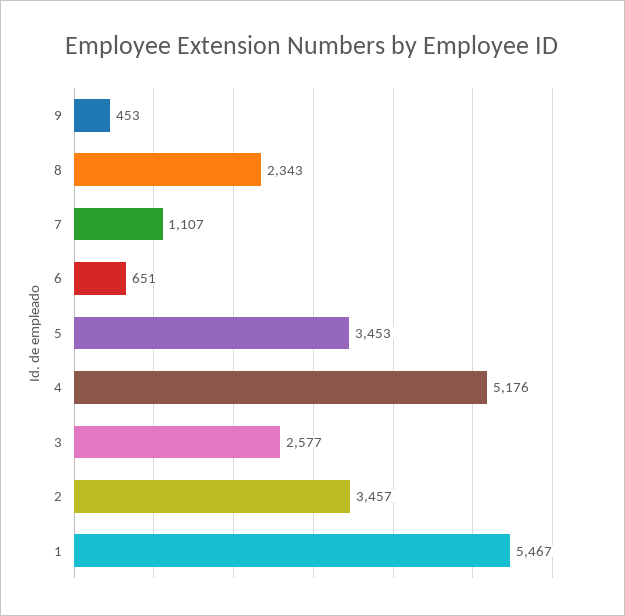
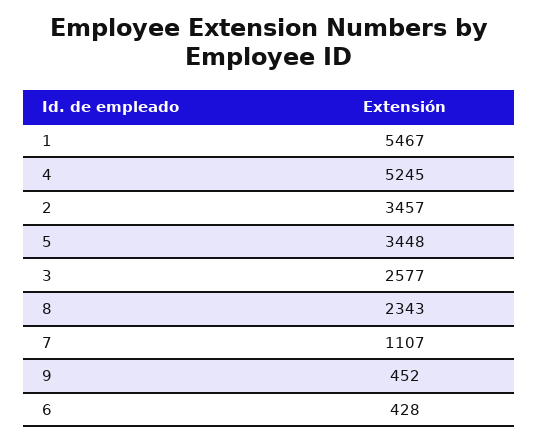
9: 453 -> 452
6: 651 -> 428
5: 3453 -> 3448
4: 5176 -> 5245

